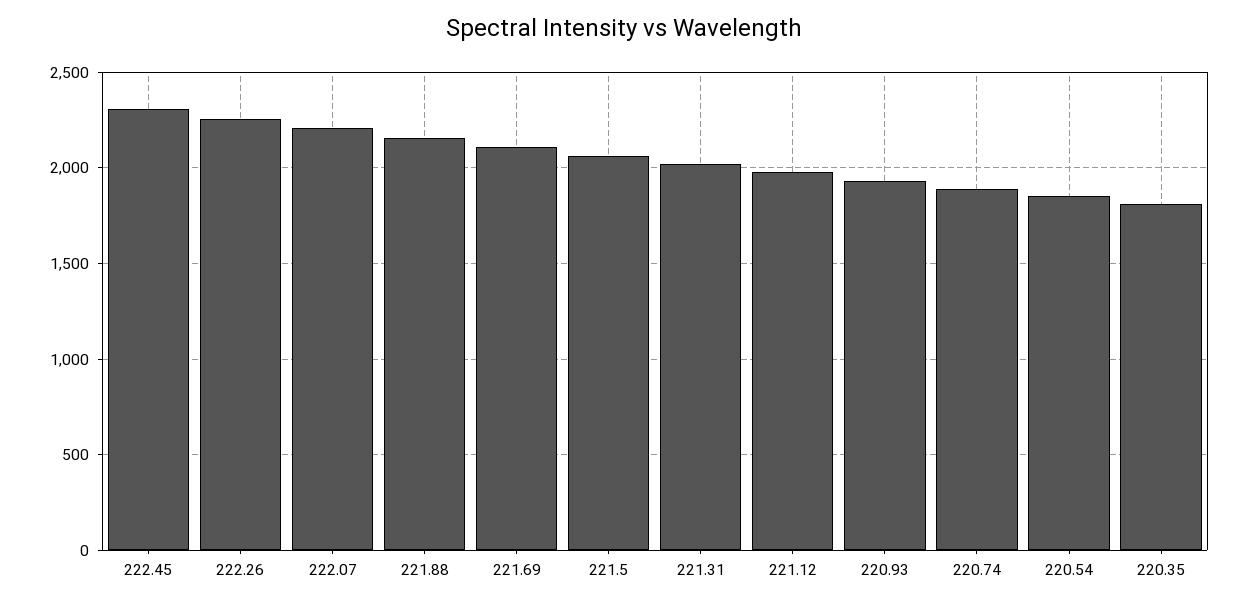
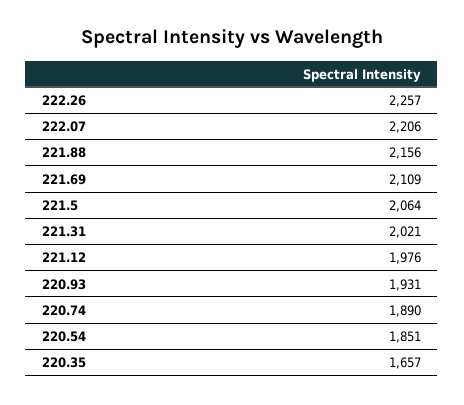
222.45: 2300 -> none
220.35: 1800 -> 1657

